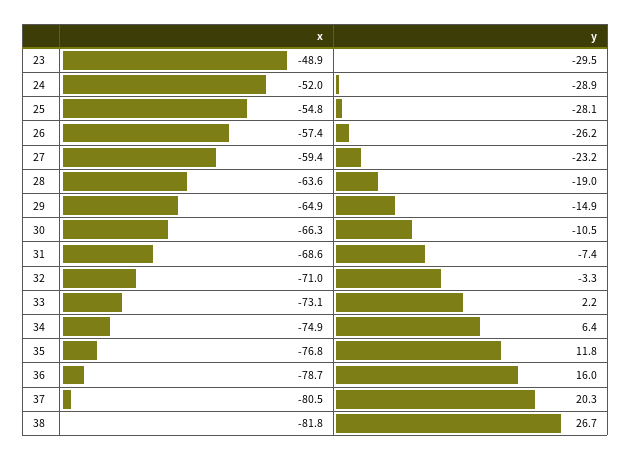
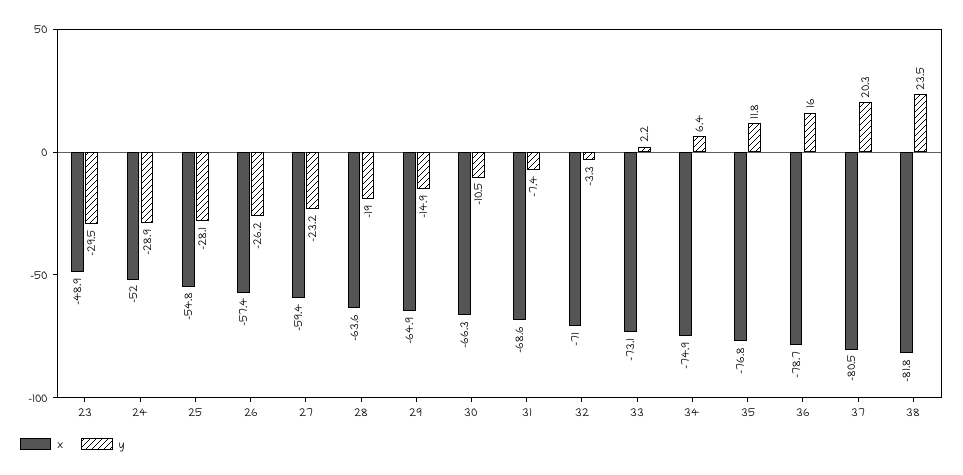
y, 38: 26.7 -> 23.5

